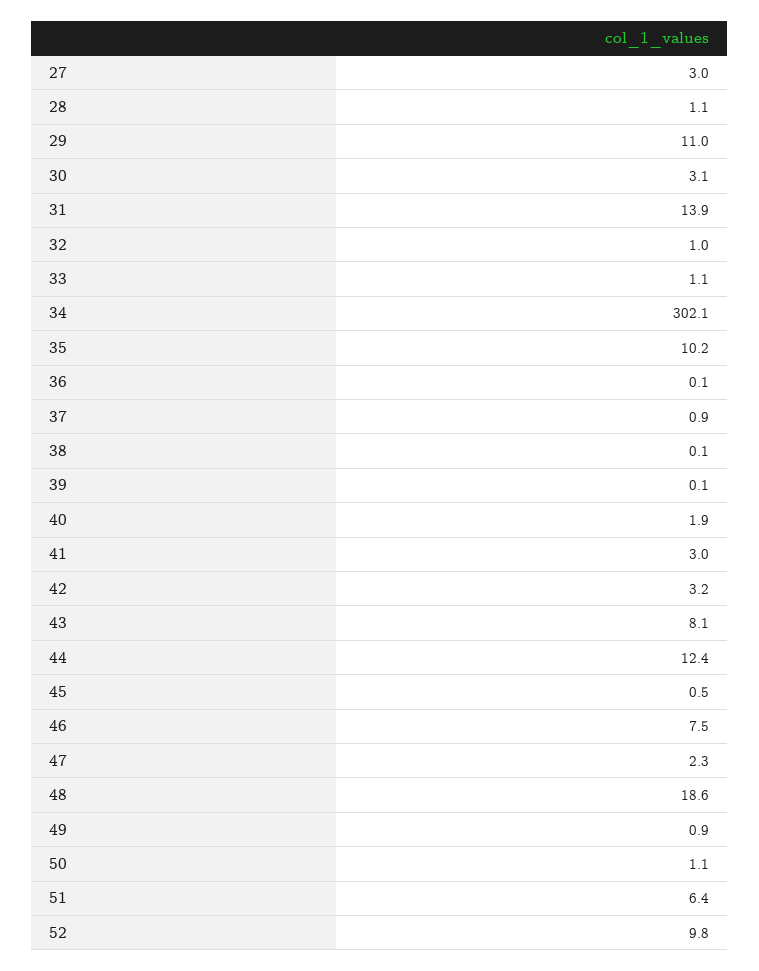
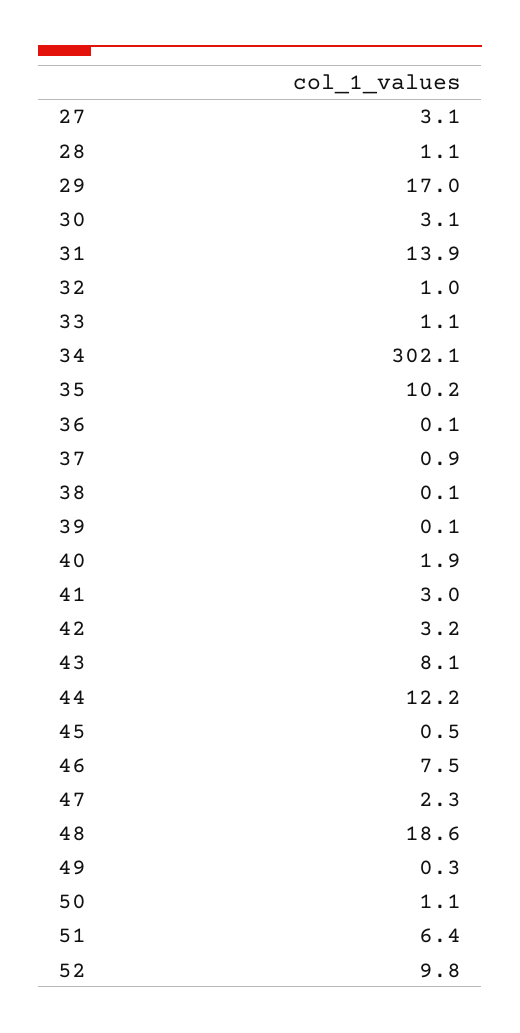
27: 3 -> 3.1
29: 11 -> 17
44: 12.4 -> 12.2
49: 0.9 -> 0.3

